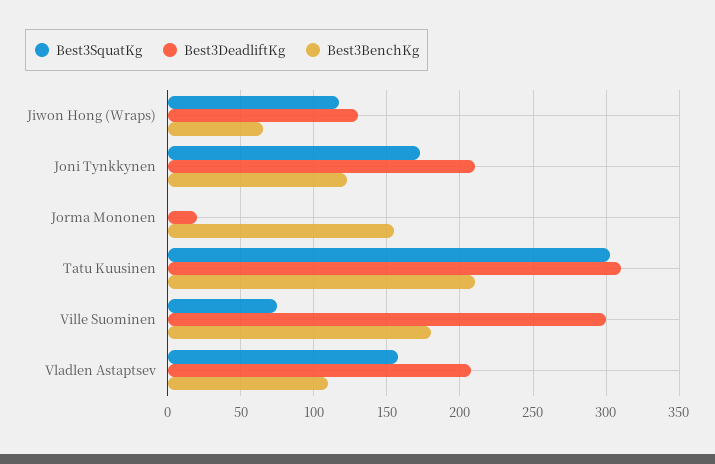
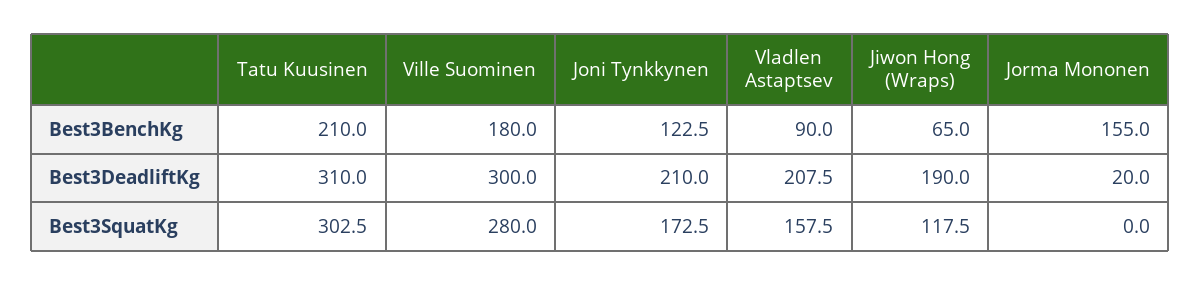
Best3DeadliftKg, Jiwon Hong (Wraps): 130 -> 190
Best3SquatKg, Ville Suominen: 75 -> 280
Best3BenchKg, Vladlen Astaptsev: 110 -> 90

